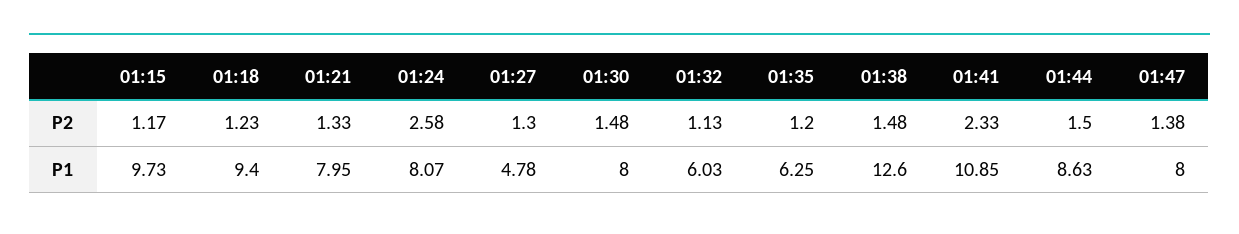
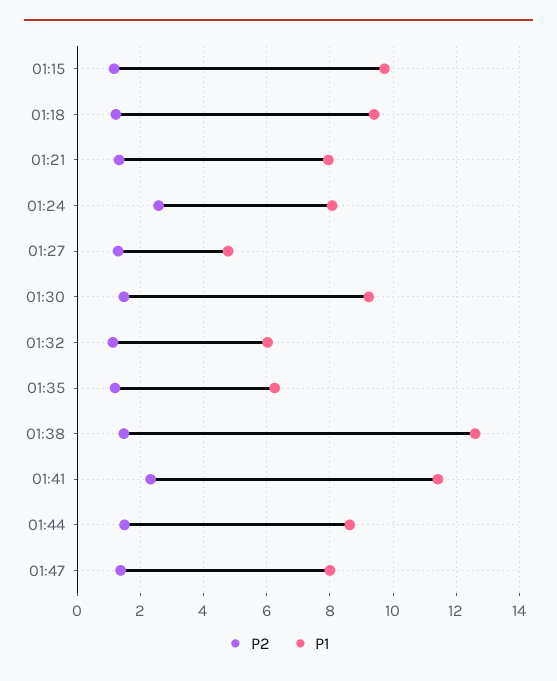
P1, 01:30: 8 -> 9.2
P1, 01:41: 10.85 -> 11.4

